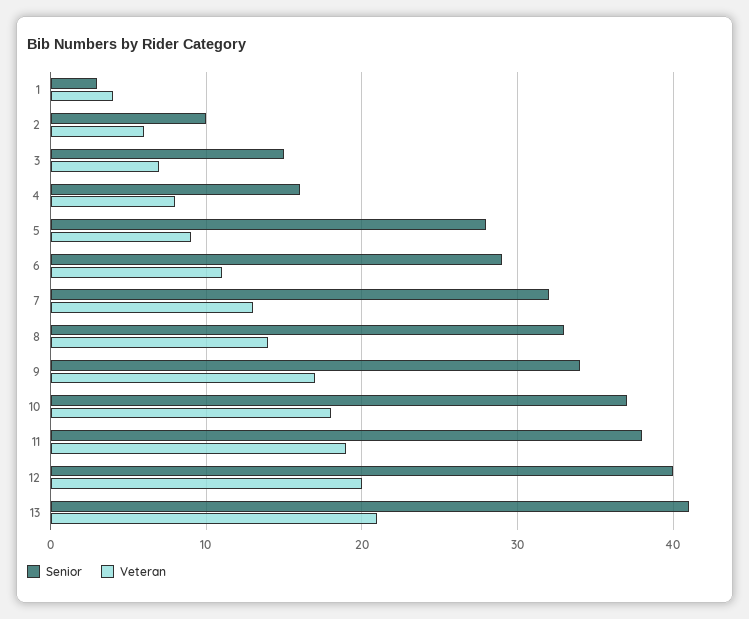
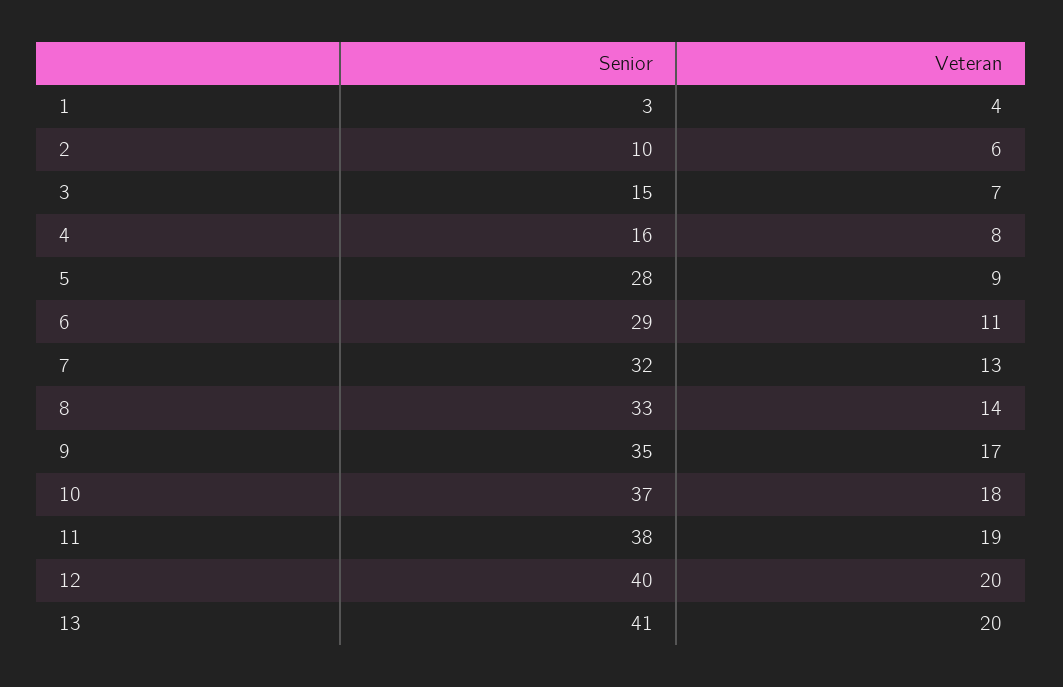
Senior, 9: 34 -> 35
Veteran, 13: 21 -> 20

